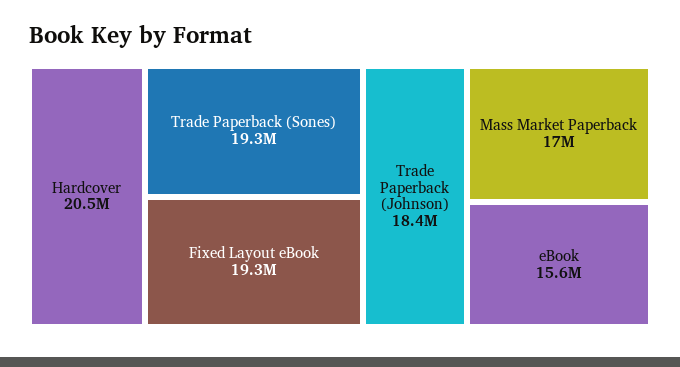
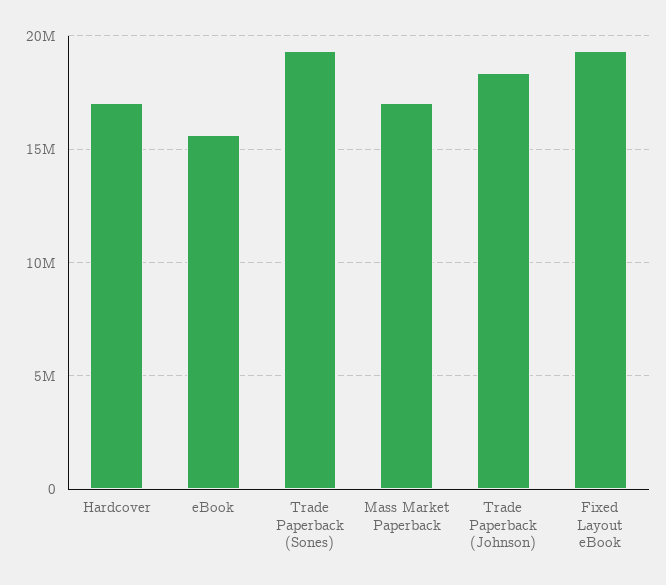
Hardcover: 20500000 -> 17000000

